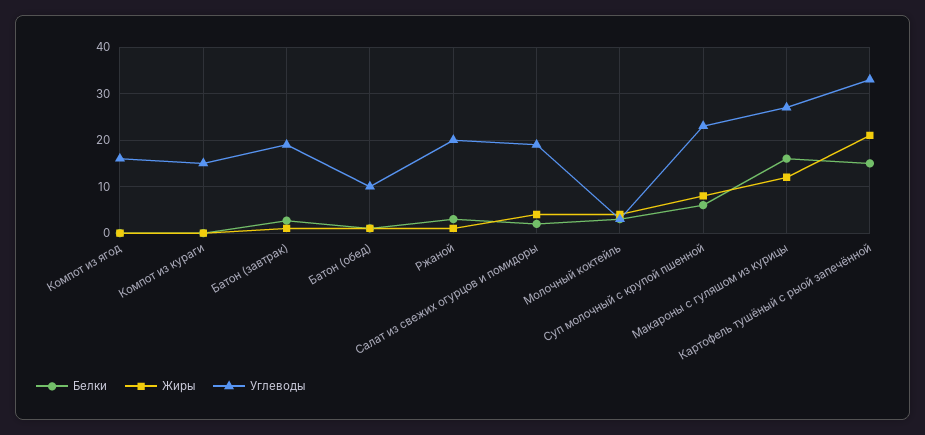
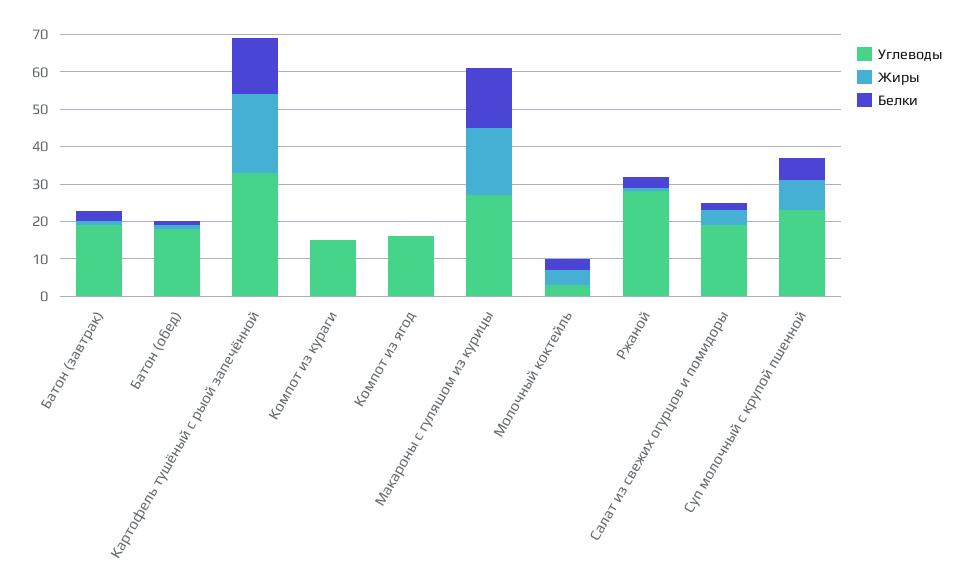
Углеводы, Батон (обед): 10 -> 17.5
Углеводы, Ржаной: 20 -> 27.5
Жиры, Макароны с гуляшом из курицы: 12 -> 17.5

